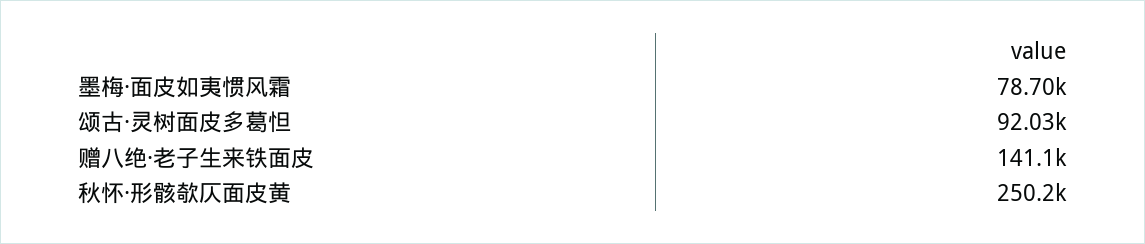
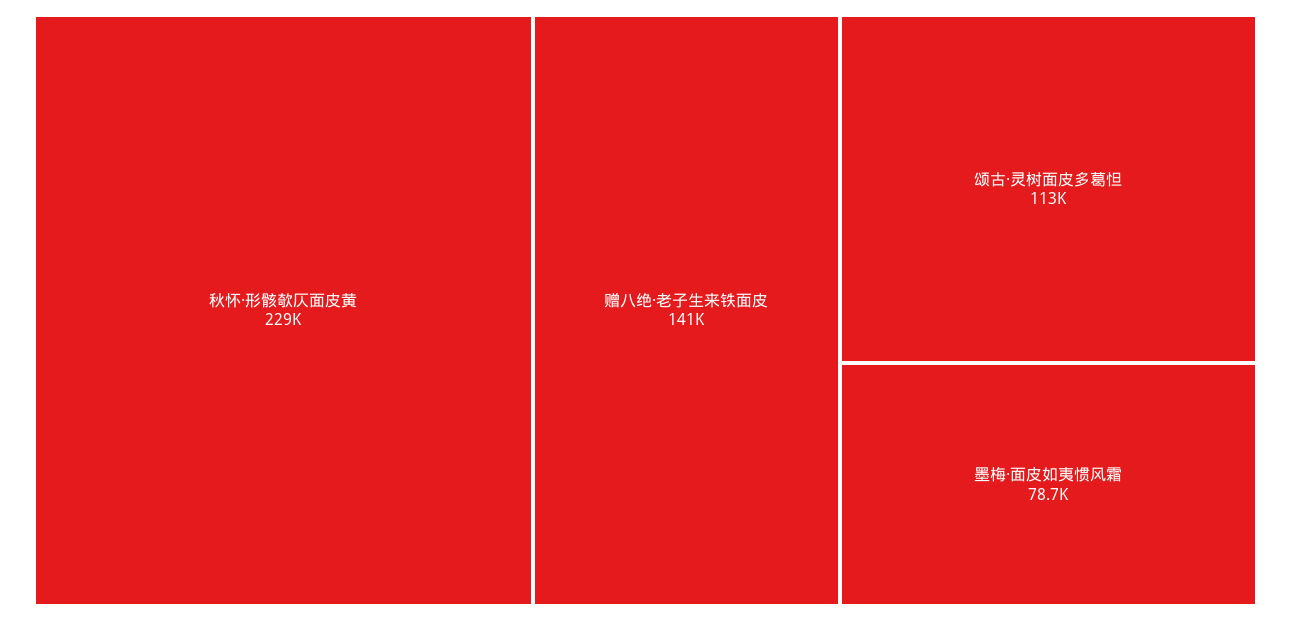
颂古·灵树面皮多葛怛: 92030 -> 113000
秋怀·形骸欹仄面皮黄: 250200 -> 229000

